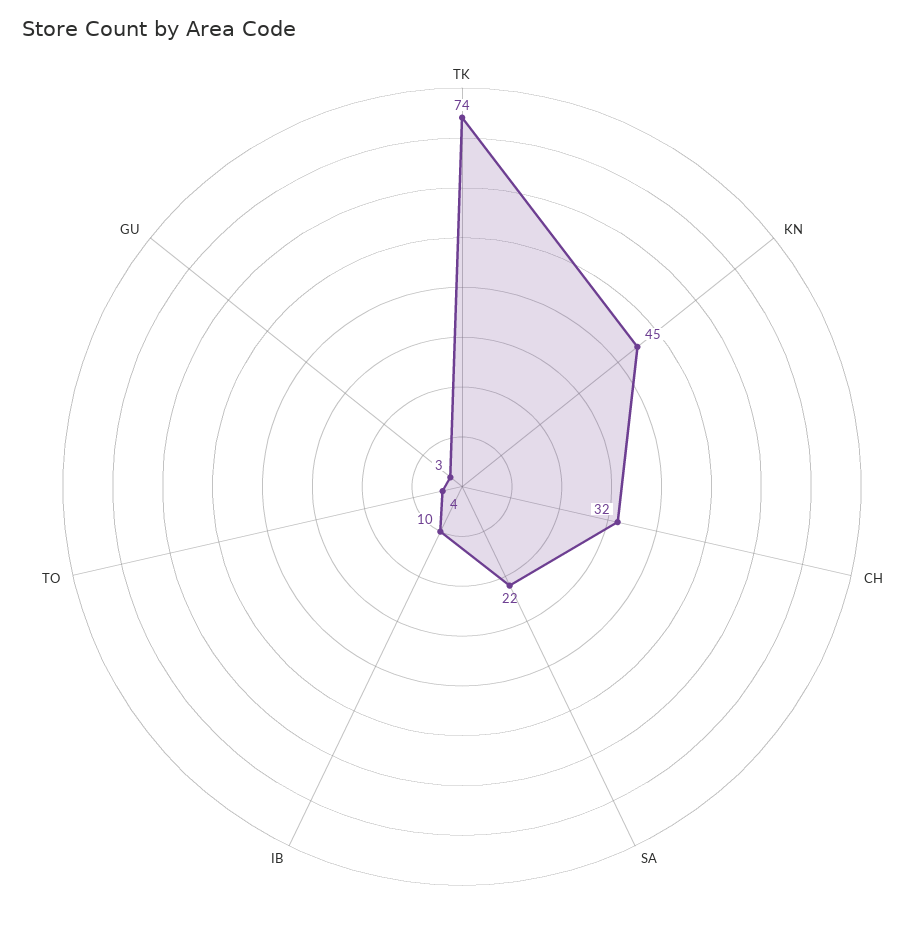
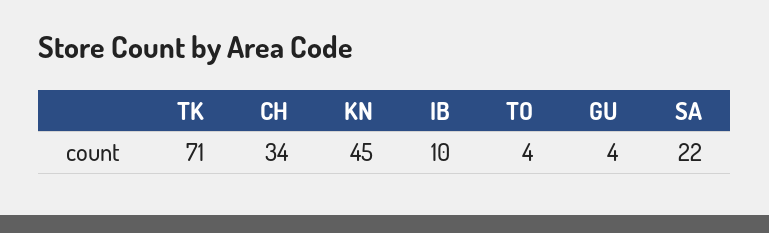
TK: 74 -> 71
CH: 32 -> 34
GU: 3 -> 4

